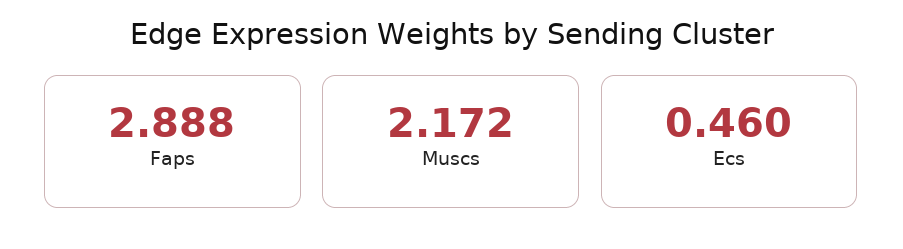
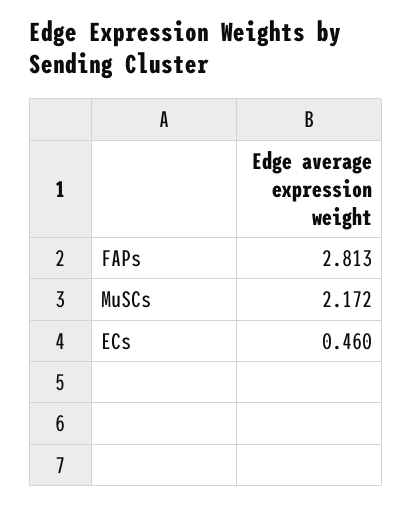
Faps: 2.888 -> 2.813

